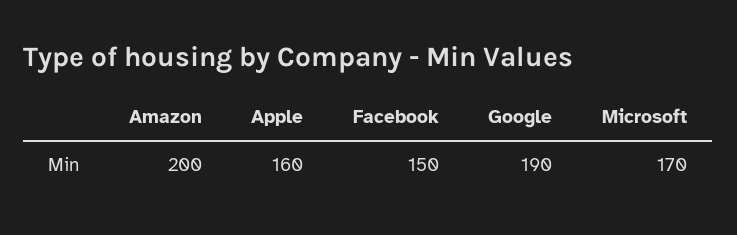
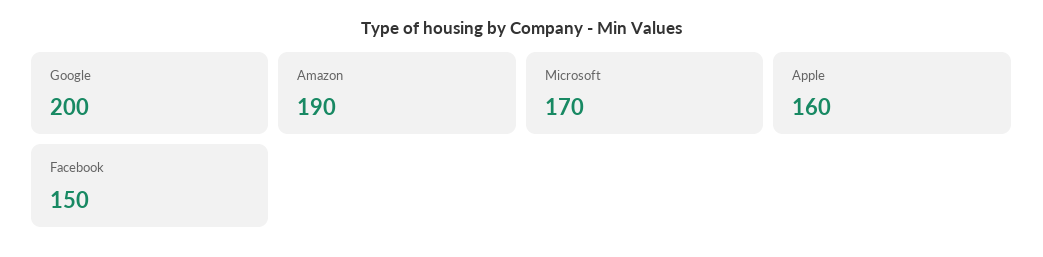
Amazon: 200 -> 190
Google: 190 -> 200

